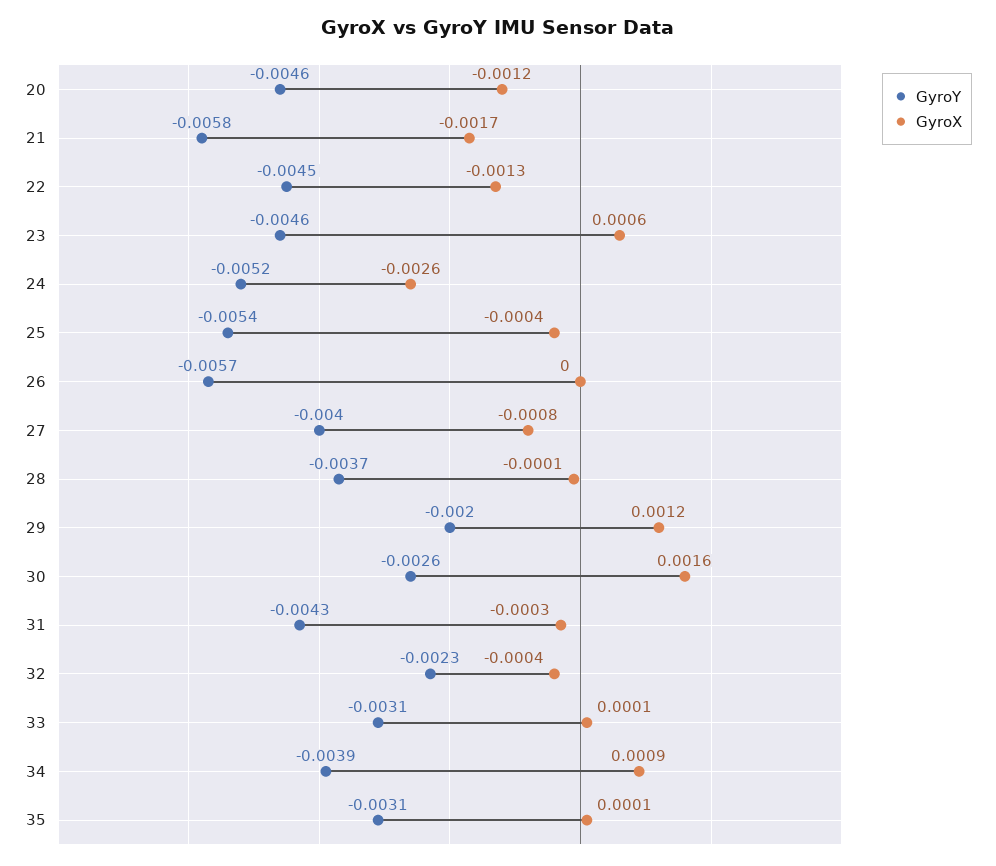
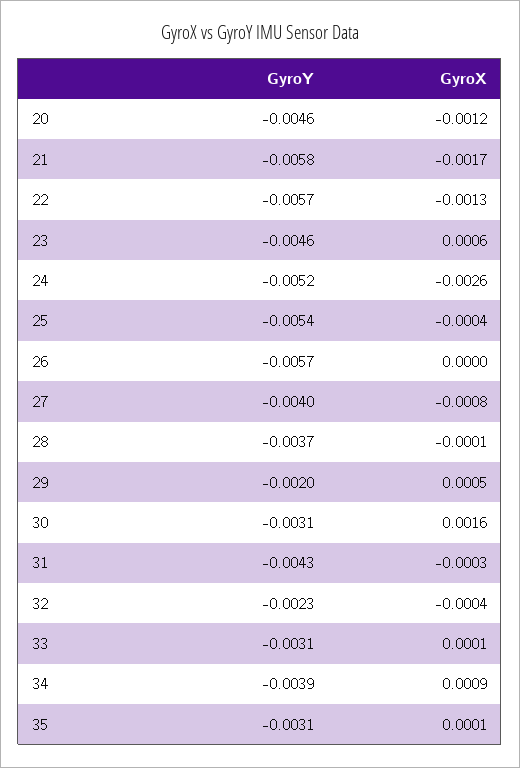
GyroY, 22: -0.0045 -> -0.0057
GyroX, 29: 0.0012 -> 0.0005
GyroY, 30: -0.0026 -> -0.0031

